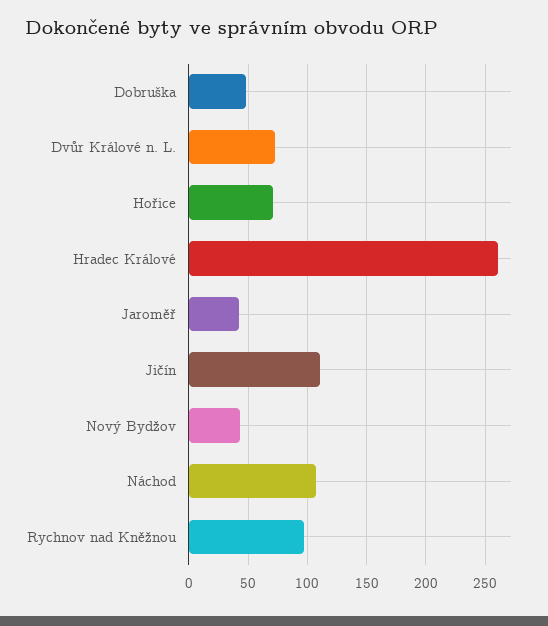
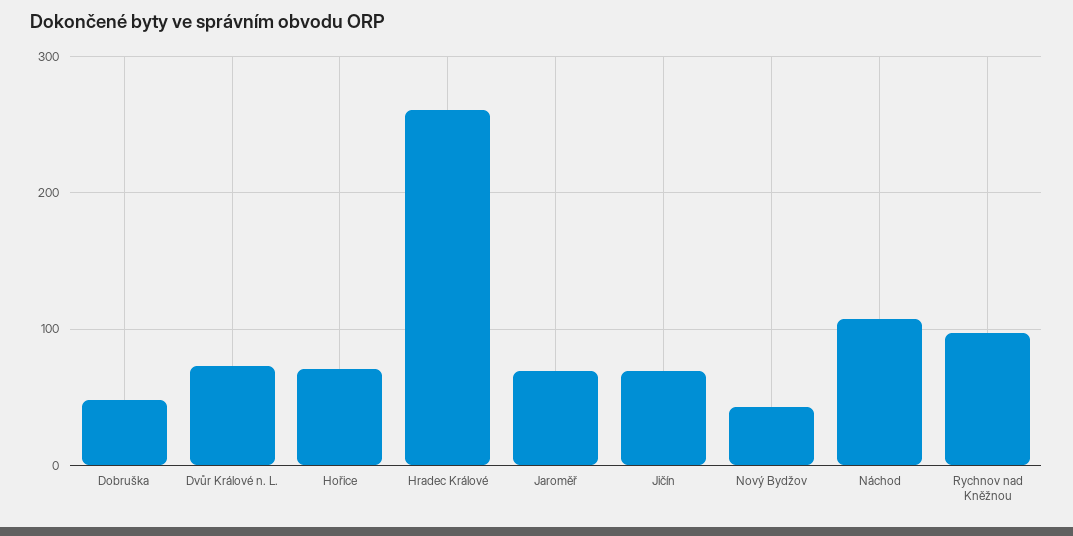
Jaroměř: 40 -> 70
Jičín: 110 -> 70

